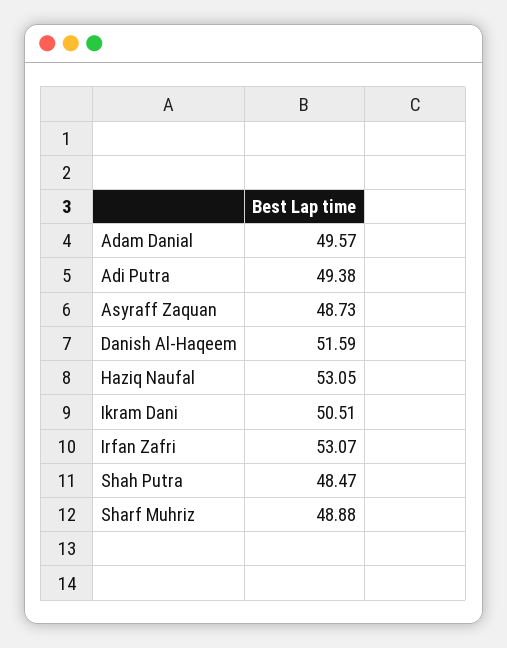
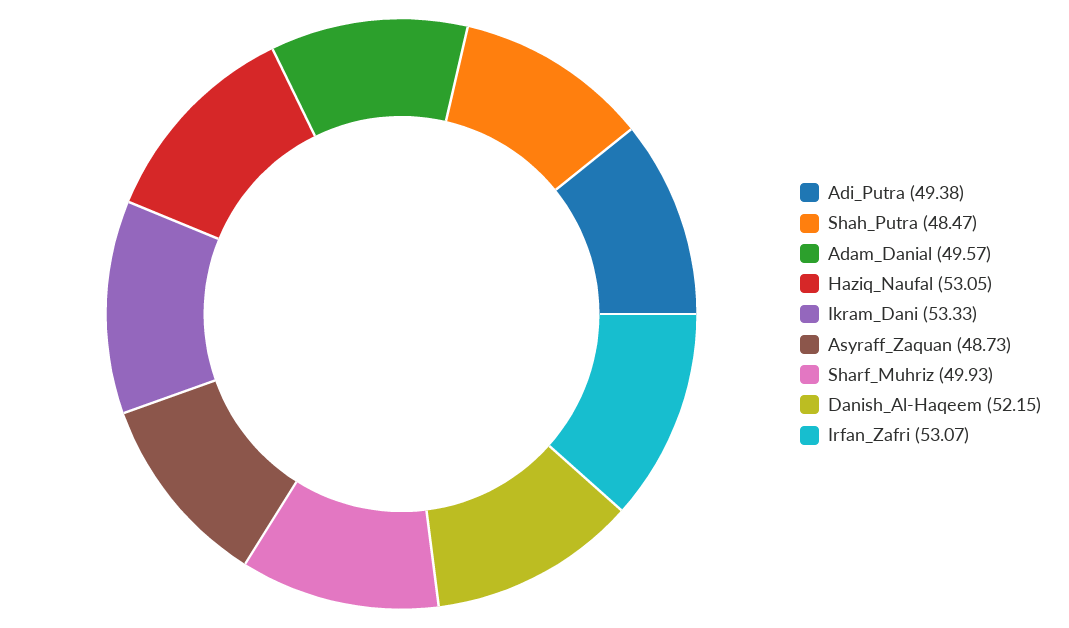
Danish Al-Haqeem: 51.59 -> 52.15
Ikram Dani: 50.51 -> 53.33
Sharf Muhriz: 48.88 -> 49.93

